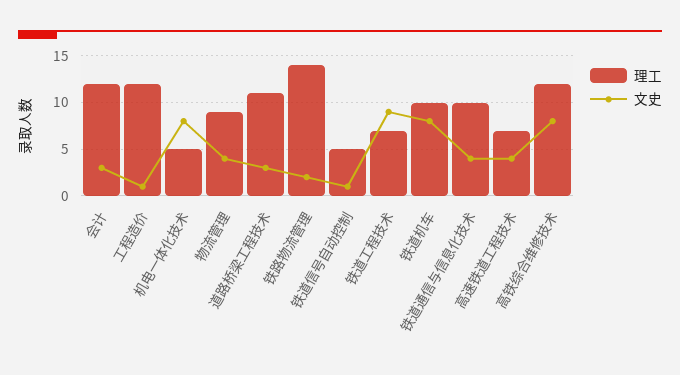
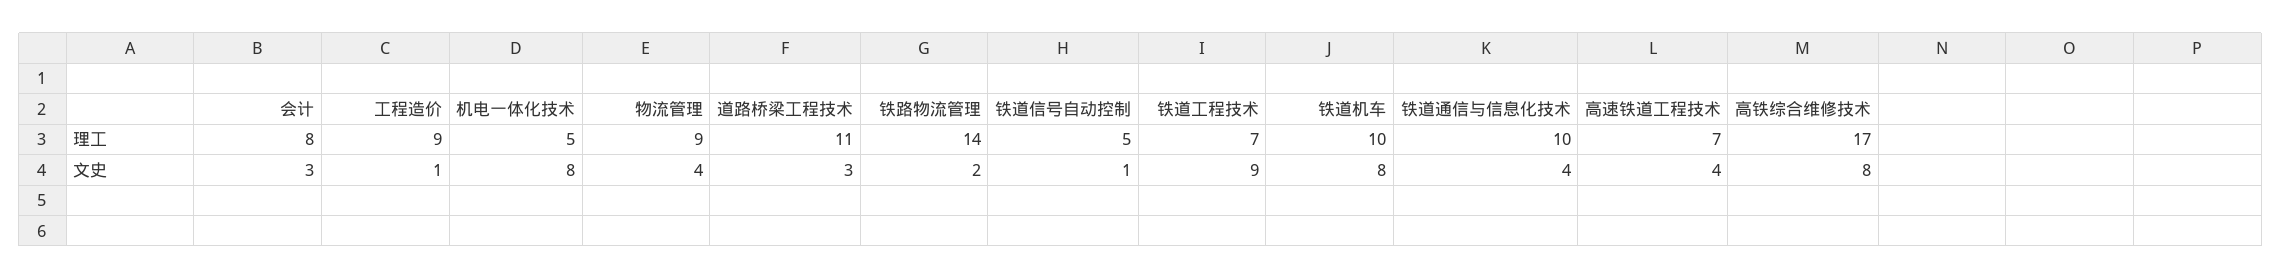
理工, 会计: 12 -> 8
理工, 工程造价: 12 -> 9
理工, 高铁综合维修技术: 12 -> 17

